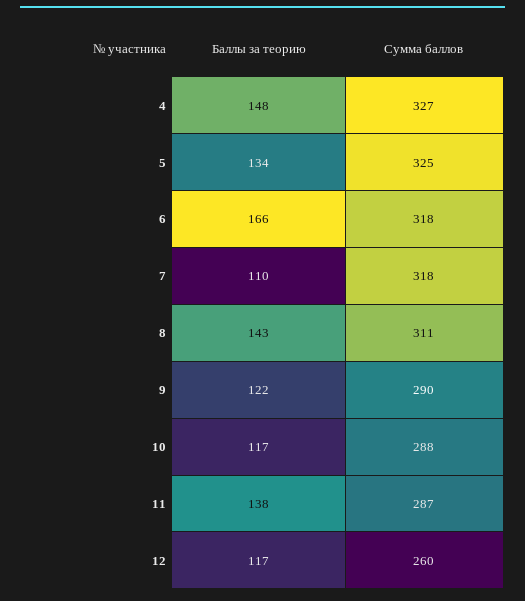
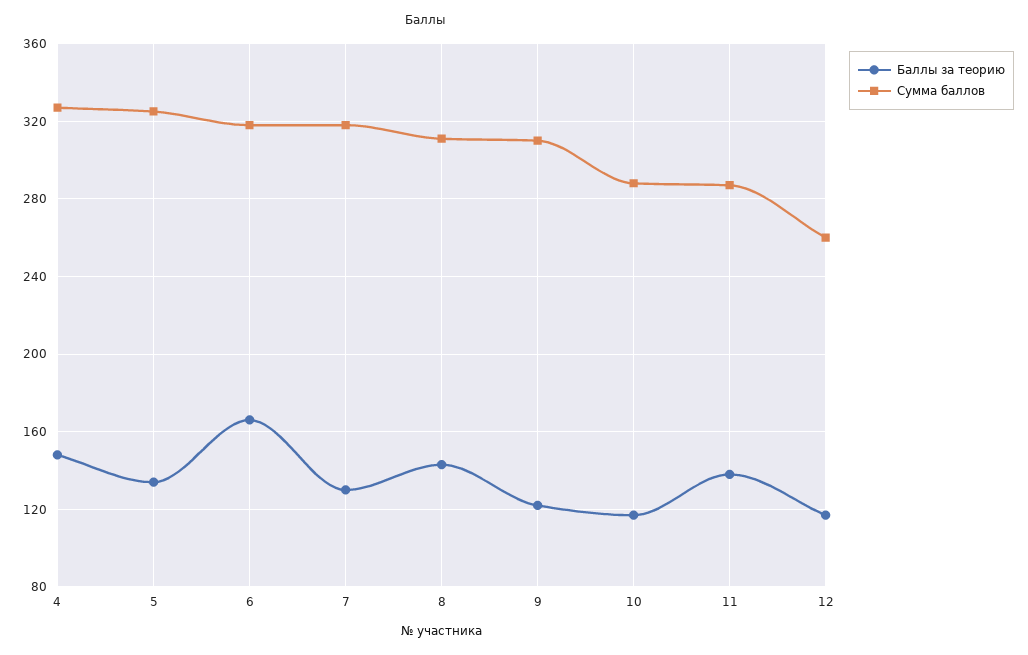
Баллы за теорию, 7: 110 -> 130
Сумма баллов, 9: 290 -> 310

